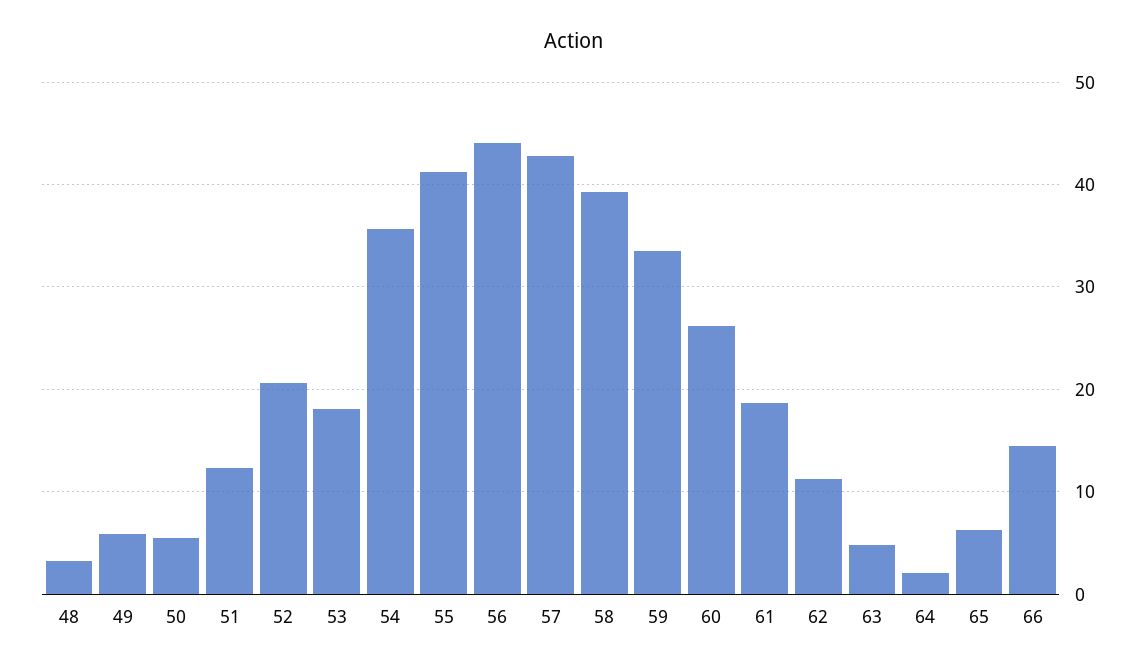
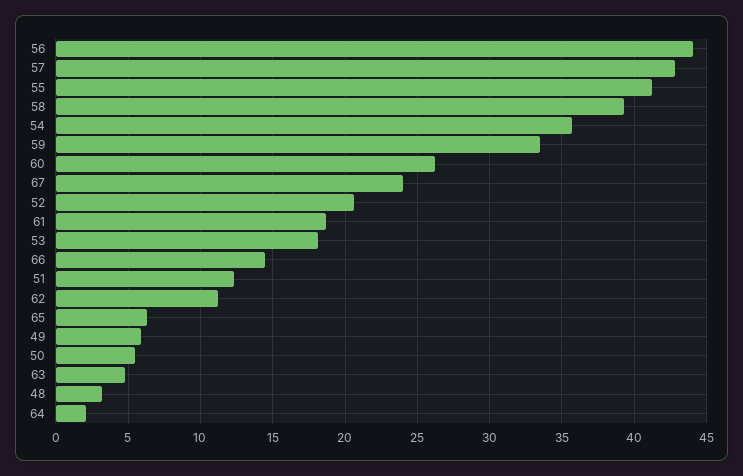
67: none -> 24

